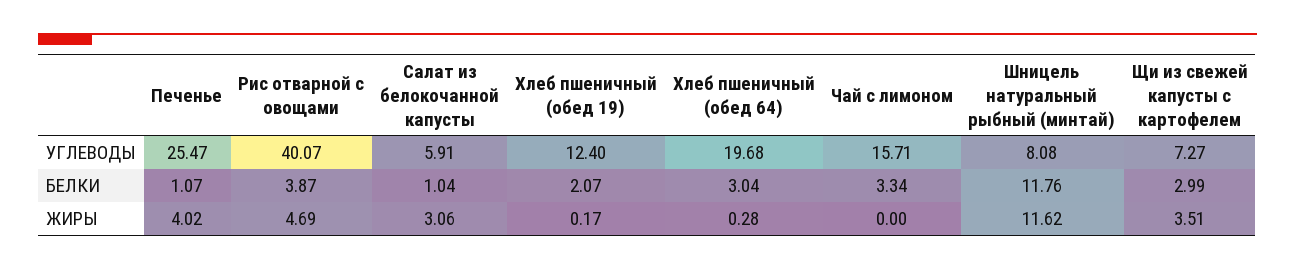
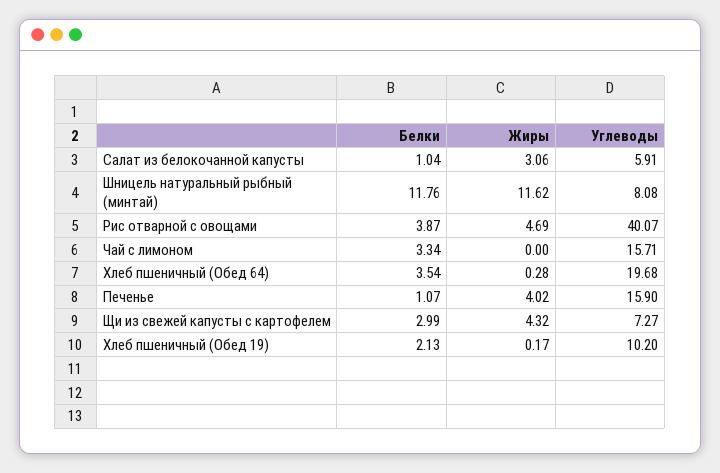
Печенье, УГЛЕВОДЫ: 25.47 -> 15.9
Хлеб пшеничный (обед 19), УГЛЕВОДЫ: 12.4 -> 10.2
Хлеб пшеничный (обед 19), БЕЛКИ: 2.07 -> 2.13
Хлеб пшеничный (обед 64), БЕЛКИ: 3.04 -> 3.54
Щи из свежей капусты с картофелем, ЖИРЫ: 3.51 -> 4.32

